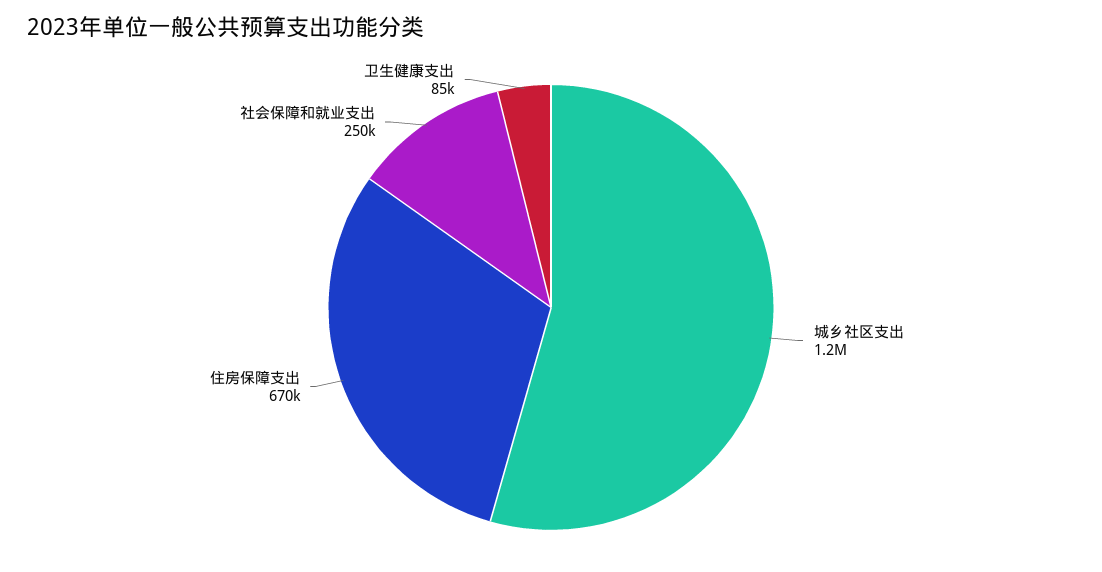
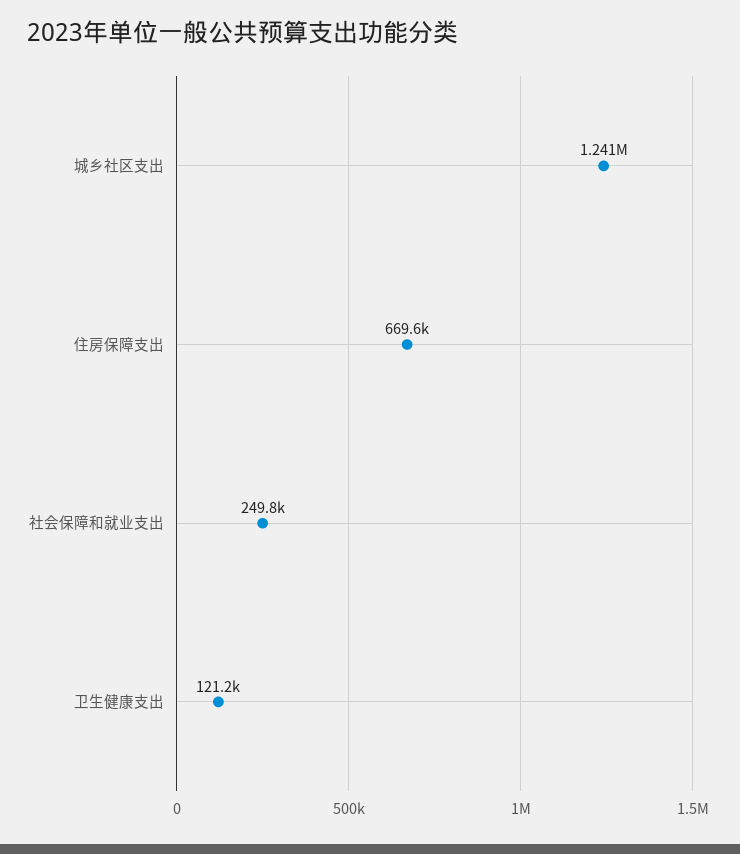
卫生健康支出: 85000 -> 121200

